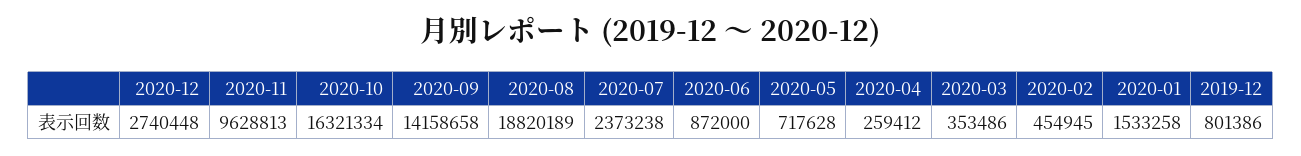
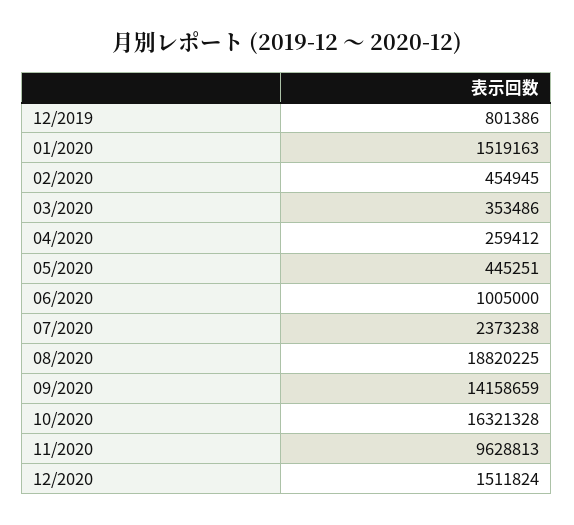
2020-12: 2740448 -> 1511824
2020-10: 16321334 -> 16321328
2020-09: 14158658 -> 14158659
2020-08: 18820189 -> 18820225
2020-06: 872000 -> 1005000
2020-05: 717628 -> 445251
2020-01: 1533258 -> 1519163

